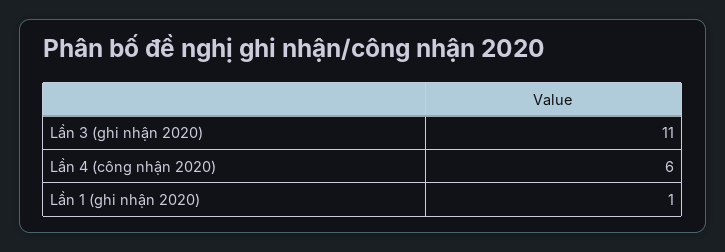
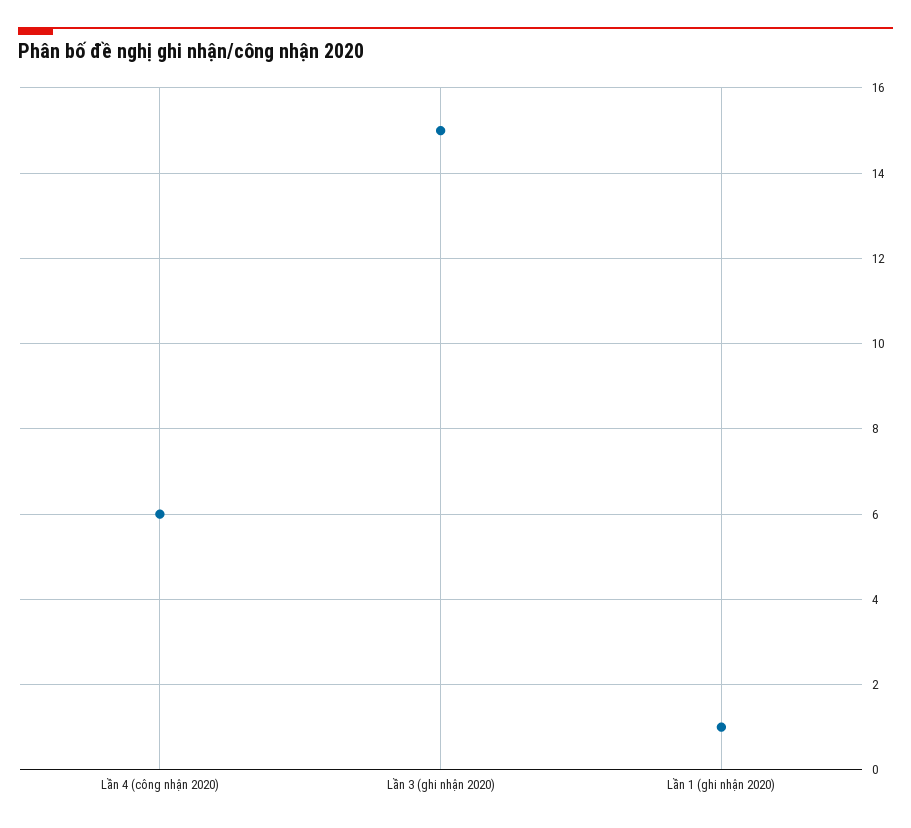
Lần 3 (ghi nhận 2020): 11 -> 15

